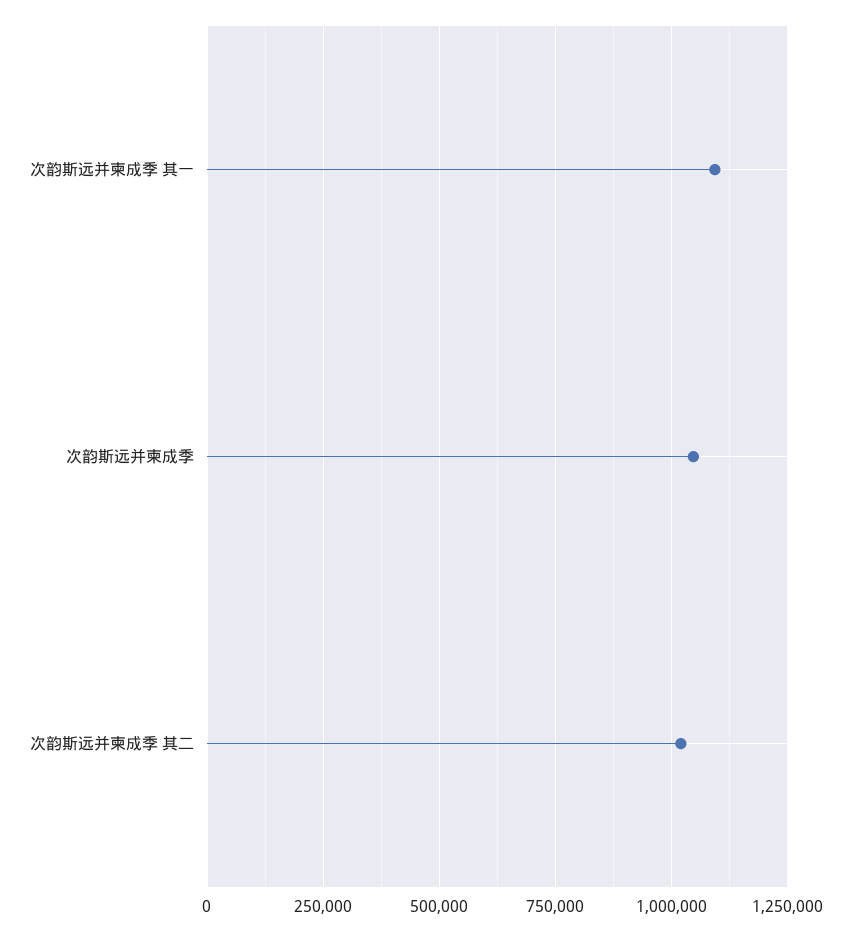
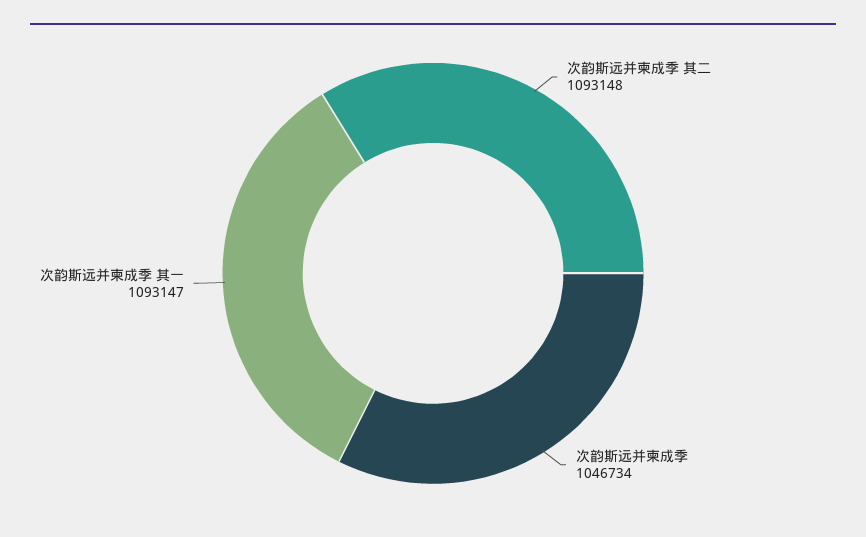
次韵斯远并柬成季 其二: 1025000 -> 1093148

